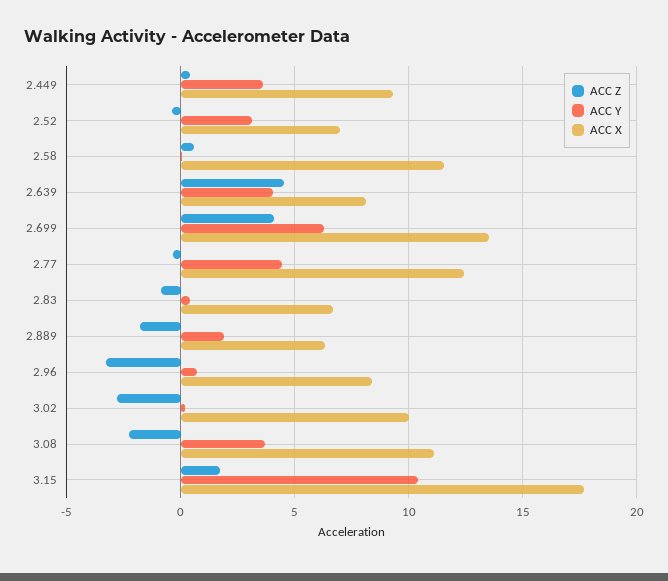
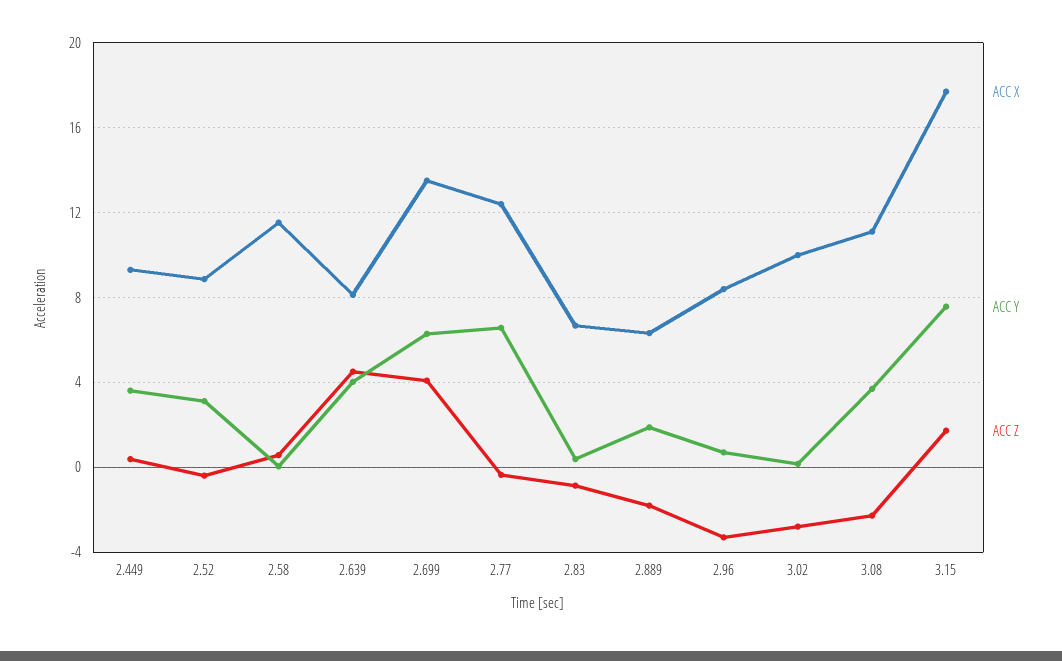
ACC X, 2.52: 7 -> 9
ACC Y, 2.77: 4.5 -> 6.5
ACC Y, 3.15: 10.5 -> 7.5

